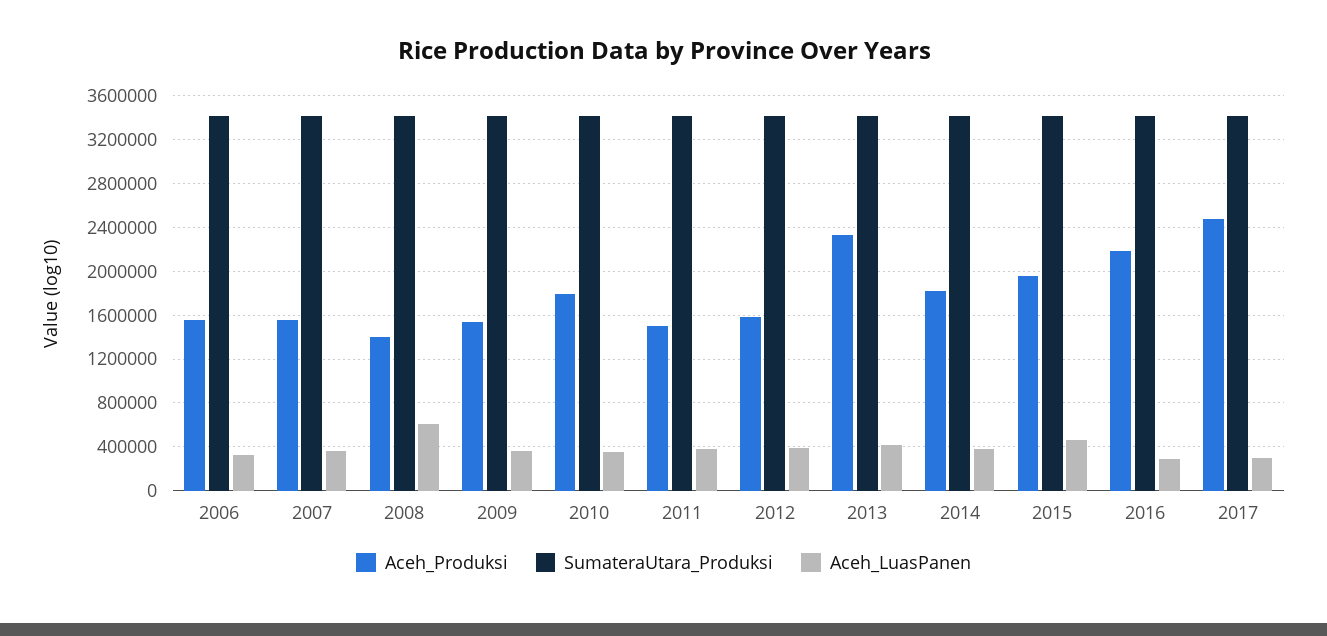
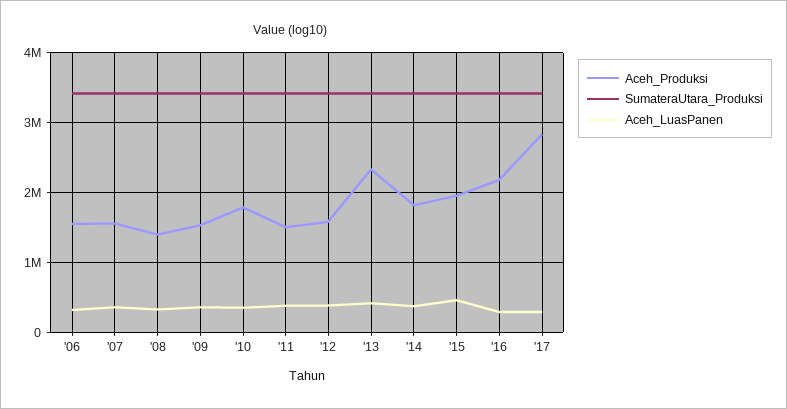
Aceh_LuasPanen, 2008: 600000 -> 300000
Aceh_Produksi, 2017: 2500000 -> 2800000

